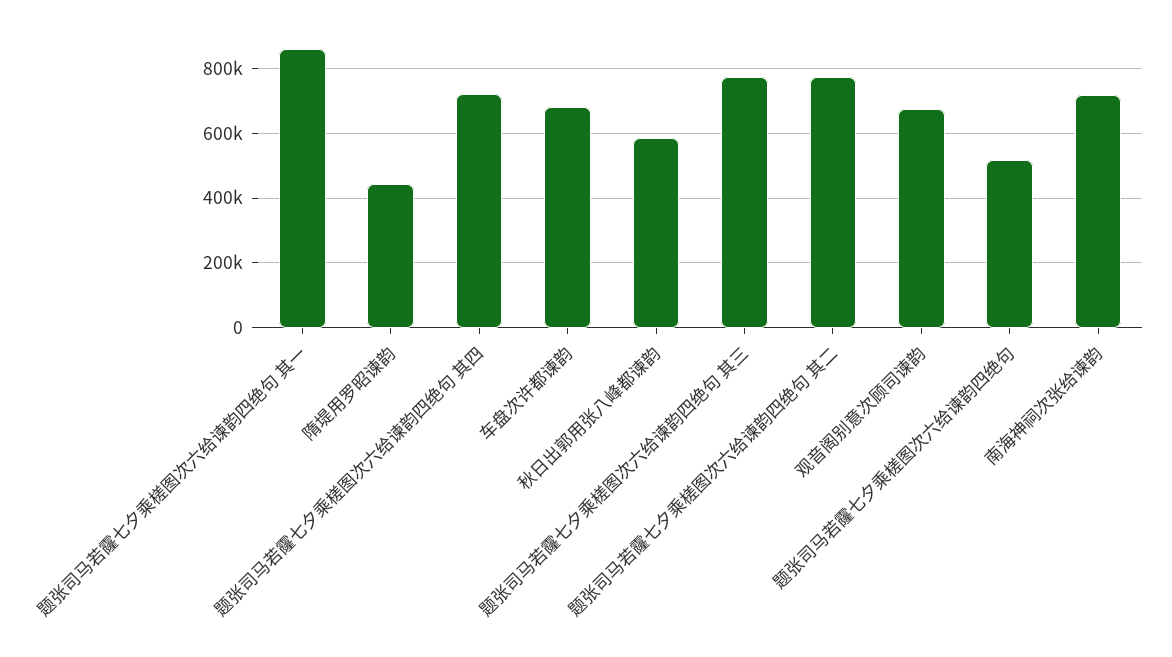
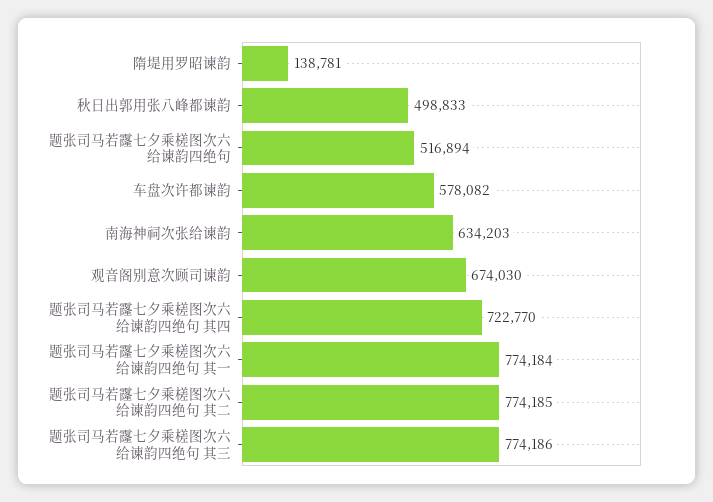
题张司马若霳七夕乘槎图次六给谏韵四绝句 其一: 860000 -> 774184
隋堤用罗昭谏韵: 440000 -> 138781
车盘次许都谏韵: 680000 -> 578082
秋日出郭用张八峰都谏韵: 580000 -> 498833
南海神祠次张给谏韵: 720000 -> 634203

